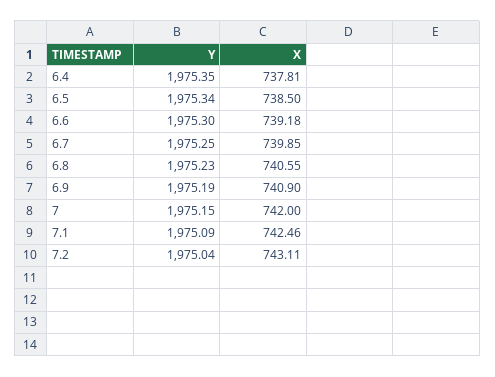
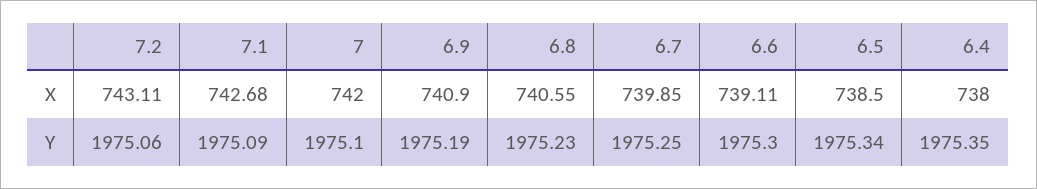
X, 6.4: 737.81 -> 738
X, 6.6: 739.18 -> 739.11
Y, 7: 1975.15 -> 1975.1
X, 7.1: 742.46 -> 742.68
Y, 7.2: 1975.04 -> 1975.06

